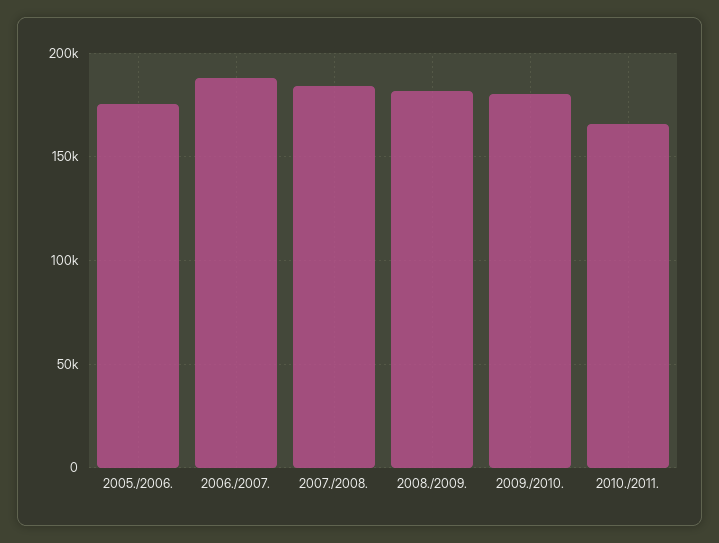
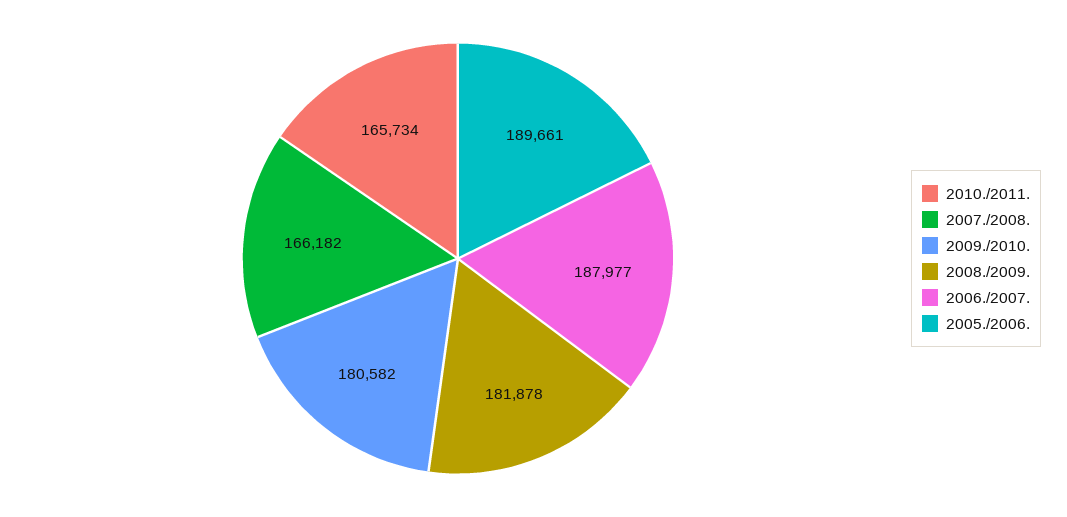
2005./2006.: 175000 -> 189661
2007./2008.: 185000 -> 166182

